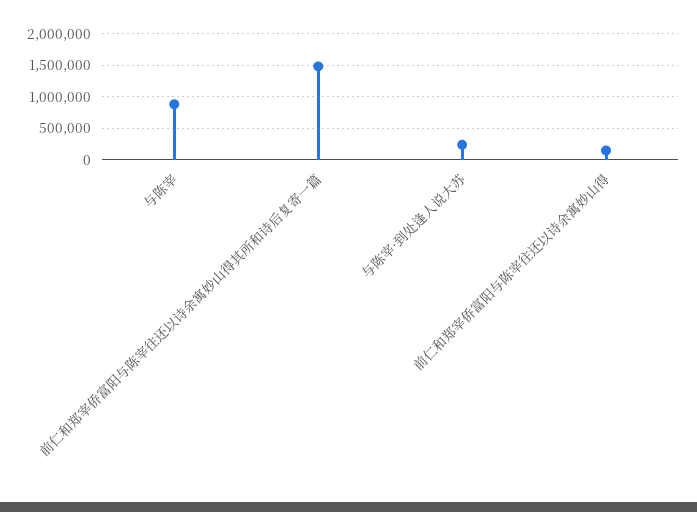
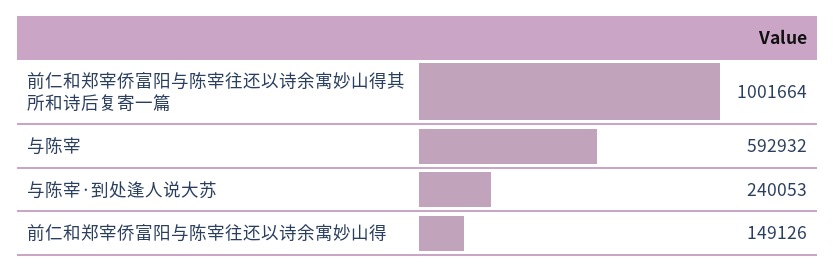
与陈宰: 900000 -> 592932
前仁和郑宰侨富阳与陈宰往还以诗余寓妙山得其所和诗后复寄一篇: 1500000 -> 1001664

